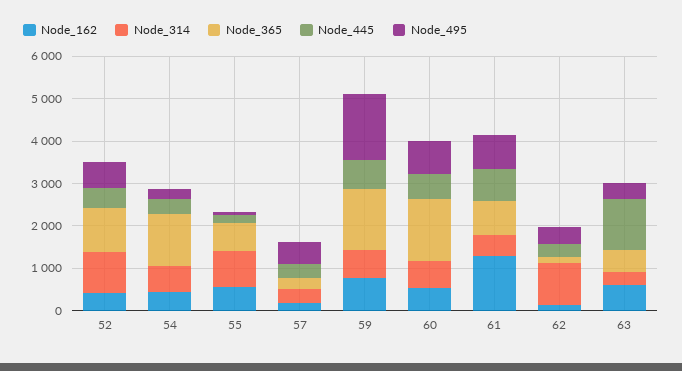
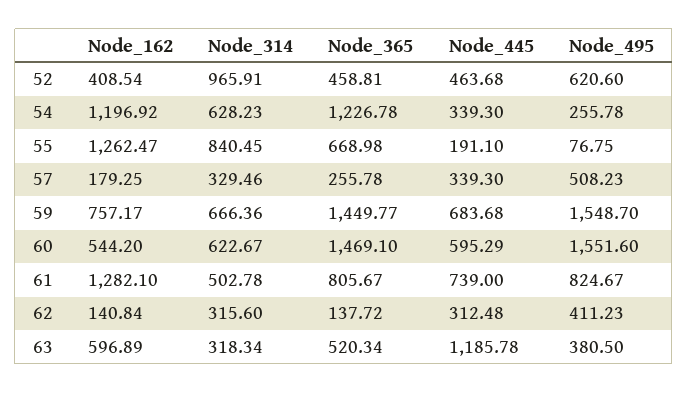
Node_365, 52: 1000 -> 458.81
Node_162, 54: 400 -> 1196.92
Node_162, 55: 600 -> 1262.47
Node_495, 60: 800 -> 1551.6
Node_314, 62: 1000 -> 315.6

